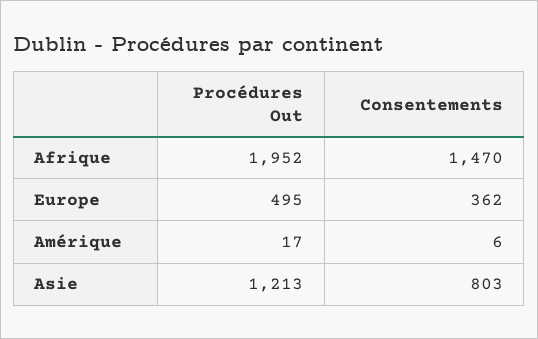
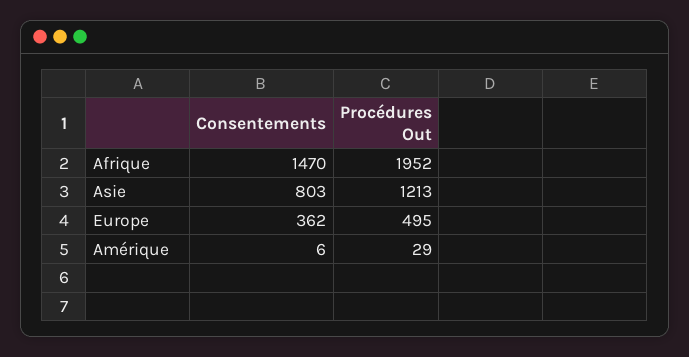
Procédures Out, Amérique: 17 -> 29

